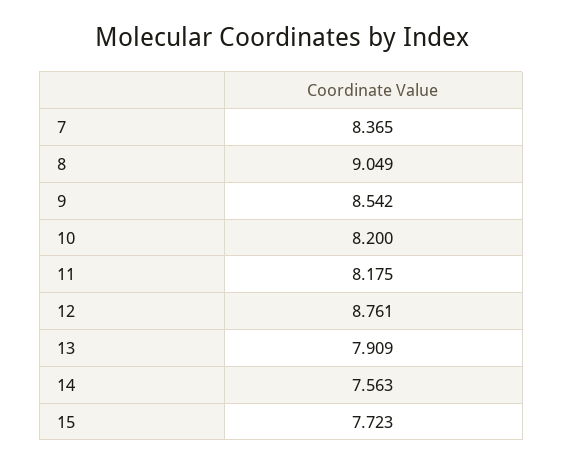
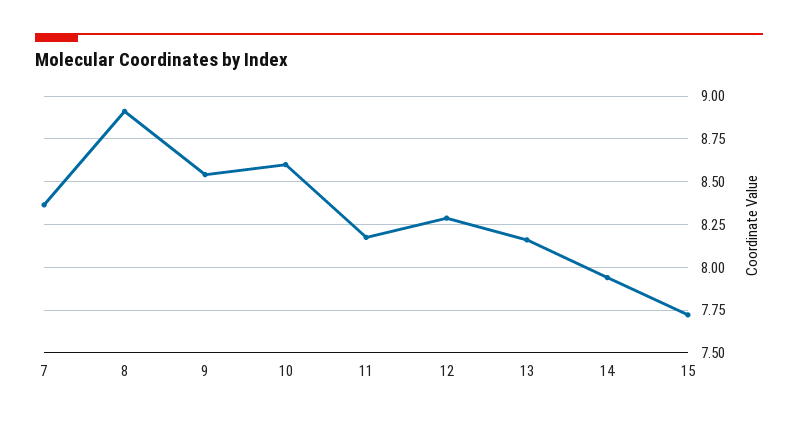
8: 9.049 -> 8.9
10: 8.2 -> 8.6
12: 8.761 -> 8.3
13: 7.909 -> 8.15
14: 7.563 -> 7.95

